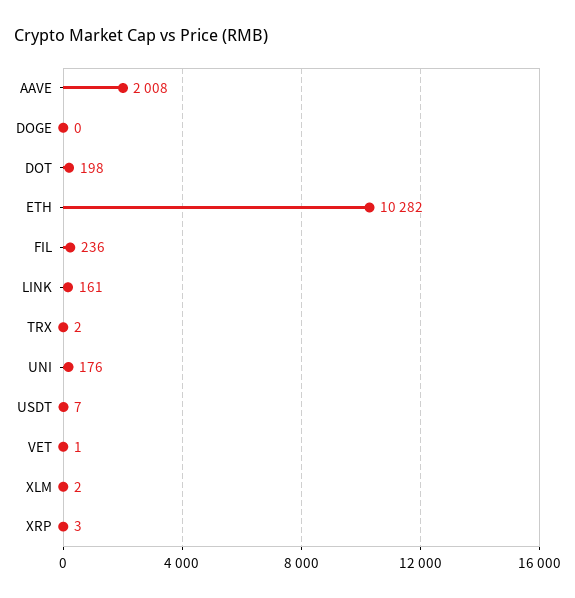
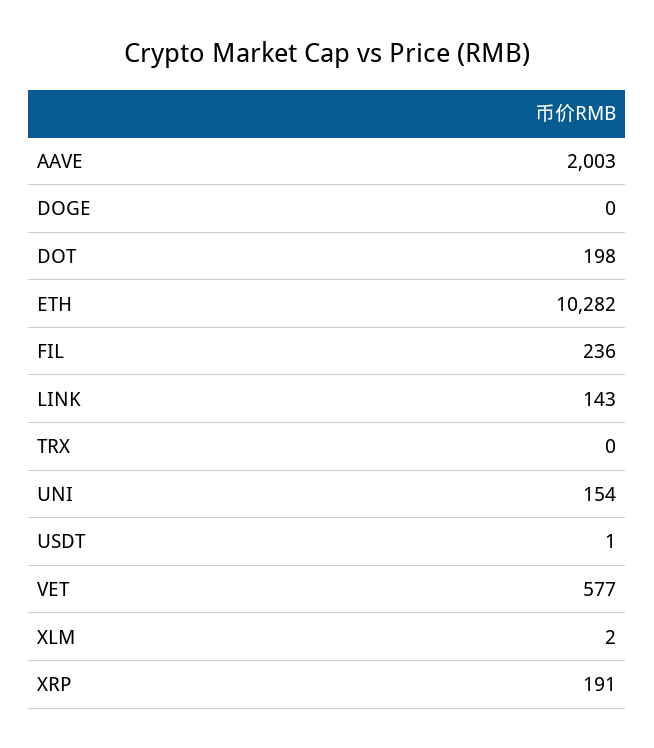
AAVE: 2008 -> 2003
LINK: 161 -> 143
TRX: 2 -> 0
UNI: 176 -> 154
USDT: 7 -> 1
VET: 1 -> 577
XRP: 3 -> 191

